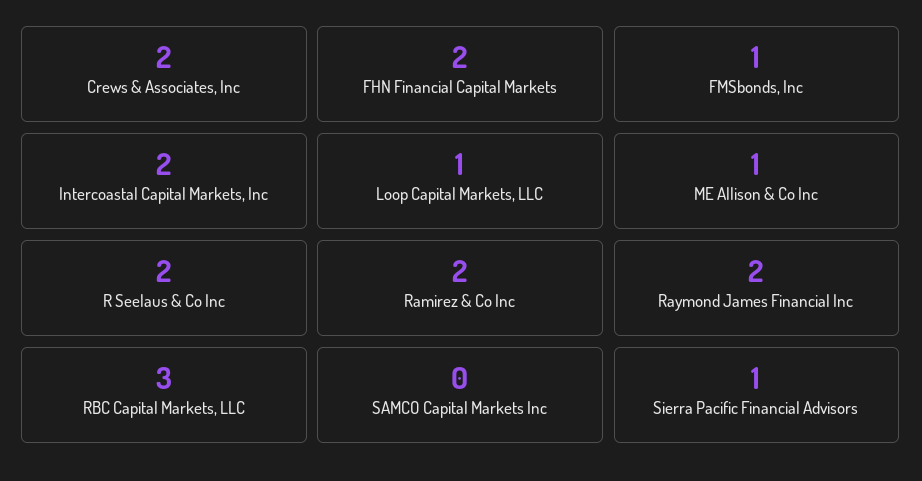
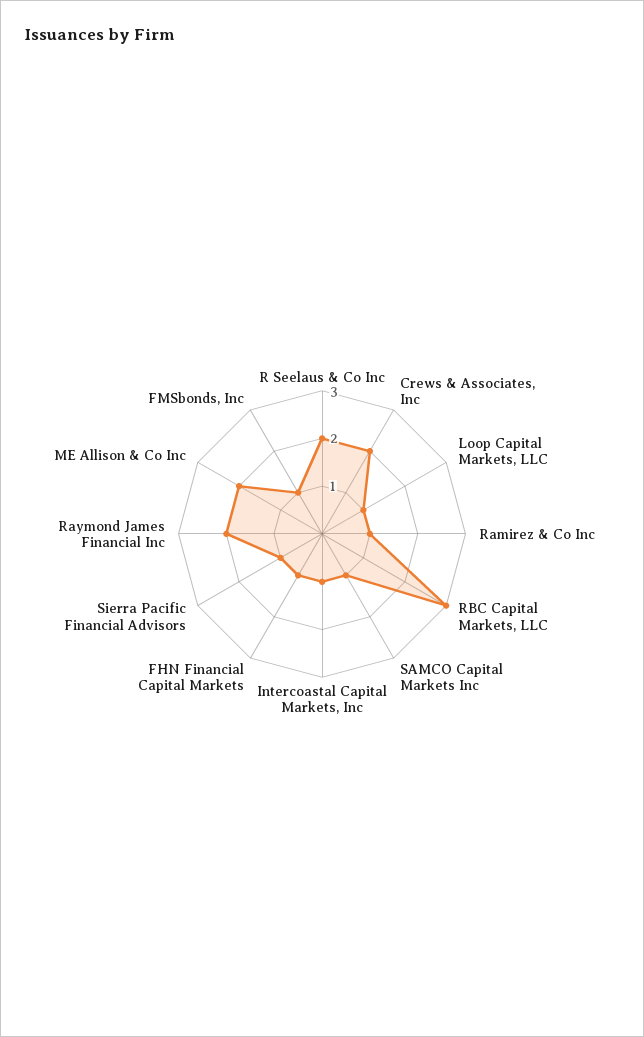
FHN Financial Capital Markets: 2 -> 1
Intercoastal Capital Markets, Inc: 2 -> 1
ME Allison & Co Inc: 1 -> 2
Ramirez & Co Inc: 2 -> 1
SAMCO Capital Markets Inc: 0 -> 1

